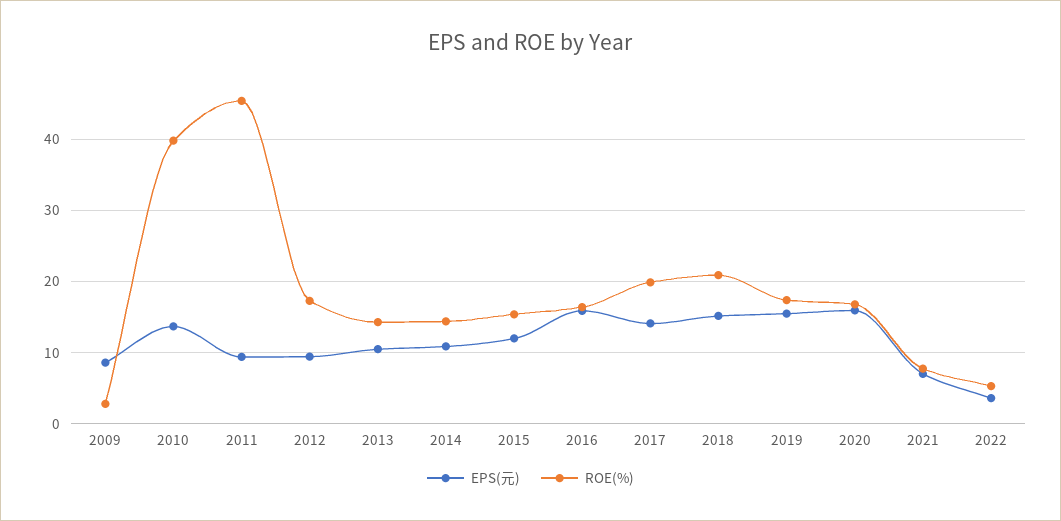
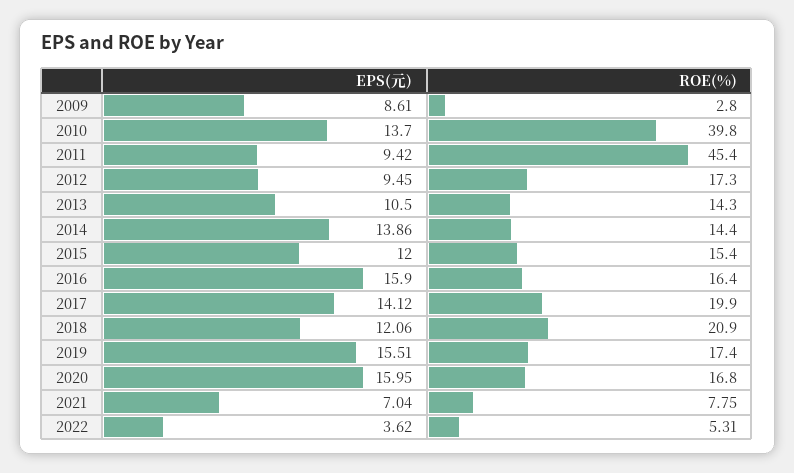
EPS(元), 2014: 11 -> 13.86
EPS(元), 2018: 15 -> 12.06

